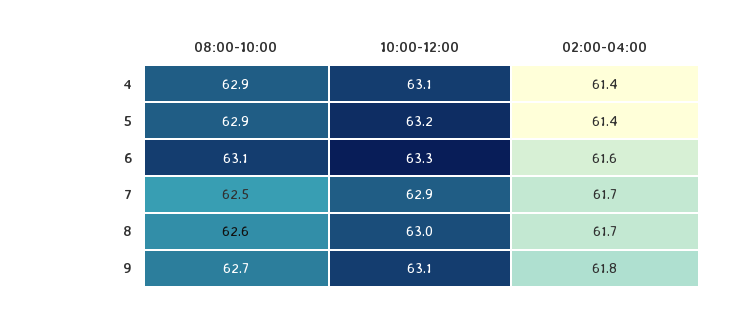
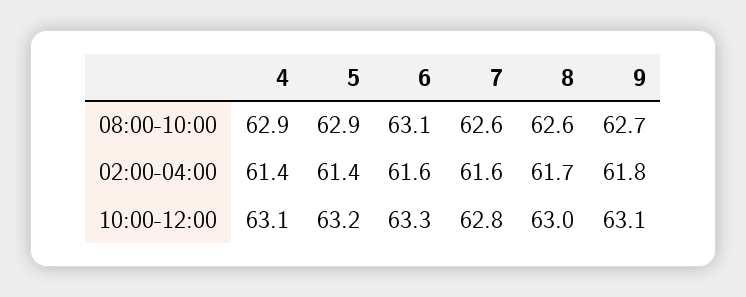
08:00-10:00, 7: 62.5 -> 62.6
10:00-12:00, 7: 62.9 -> 62.8
02:00-04:00, 7: 61.7 -> 61.6

